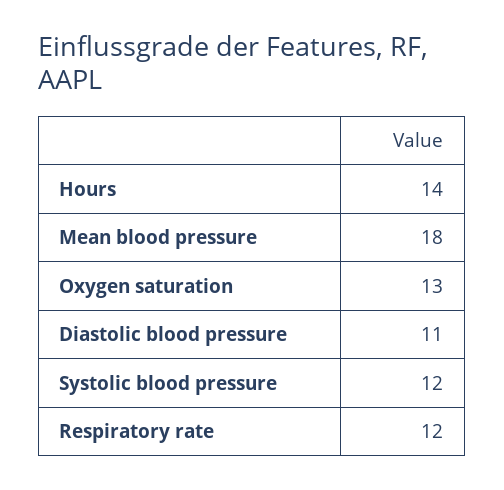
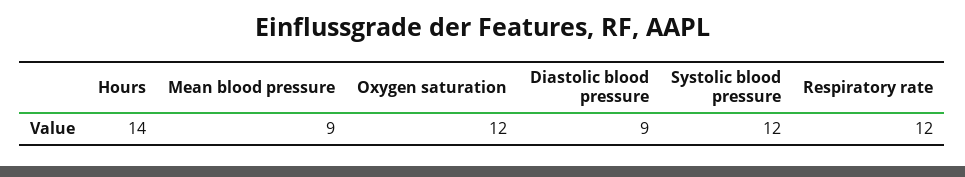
Mean blood pressure: 18 -> 9
Oxygen saturation: 13 -> 12
Diastolic blood pressure: 11 -> 9

